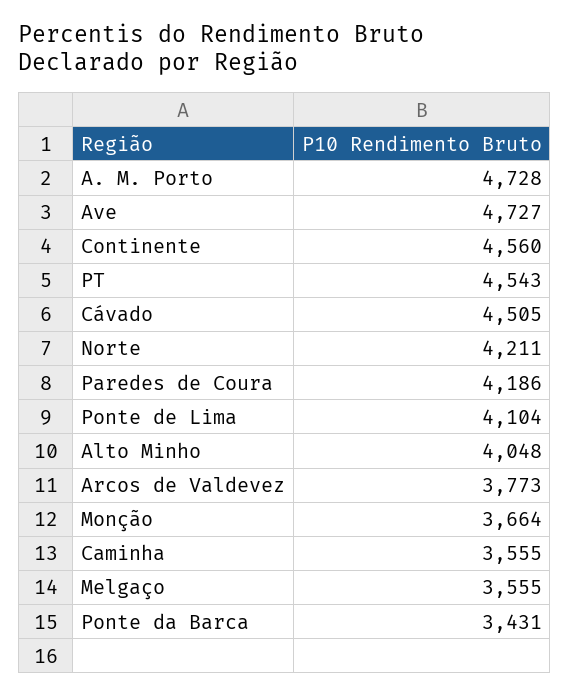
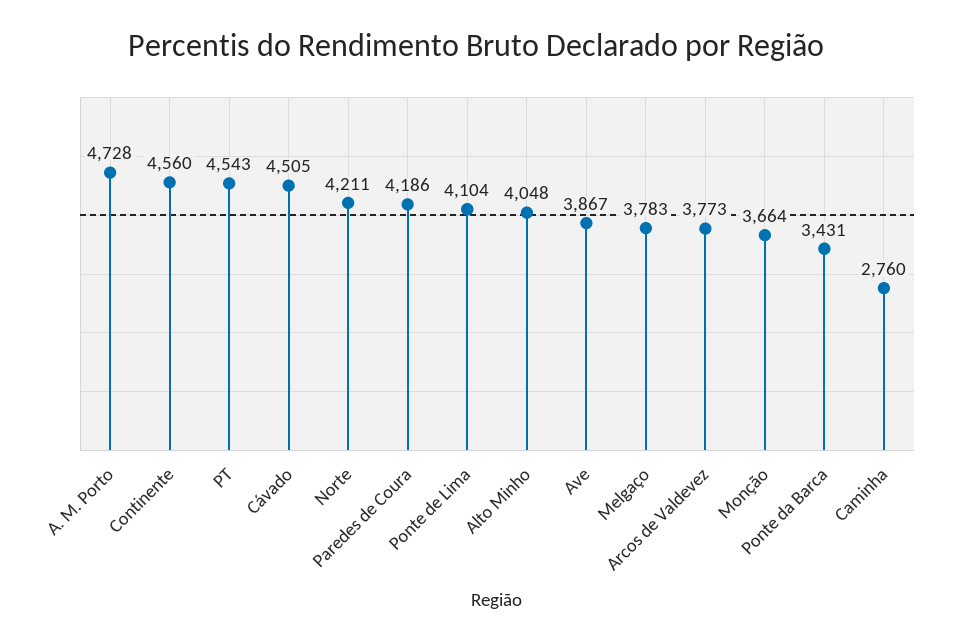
Ave: 4727 -> 3867
Caminha: 3555 -> 2760
Melgaço: 3555 -> 3783

